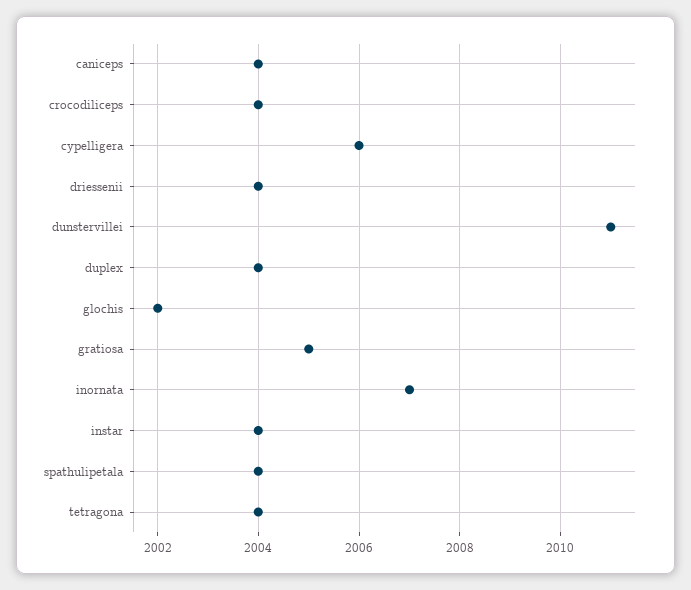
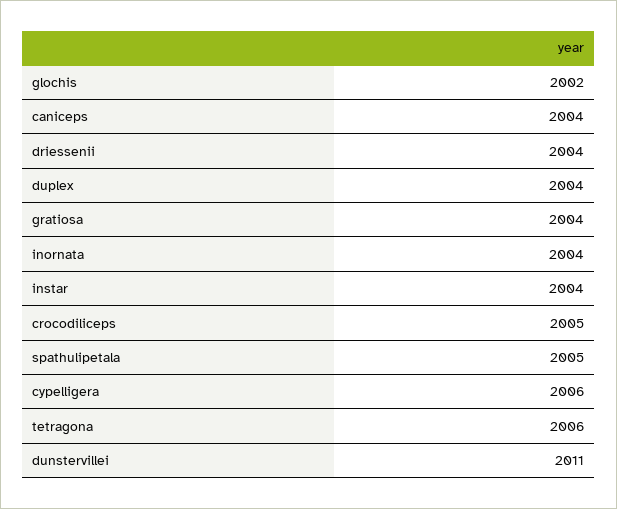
crocodiliceps: 2004 -> 2005
gratiosa: 2005 -> 2004
inornata: 2007 -> 2004
spathulipetala: 2004 -> 2005
tetragona: 2004 -> 2006

